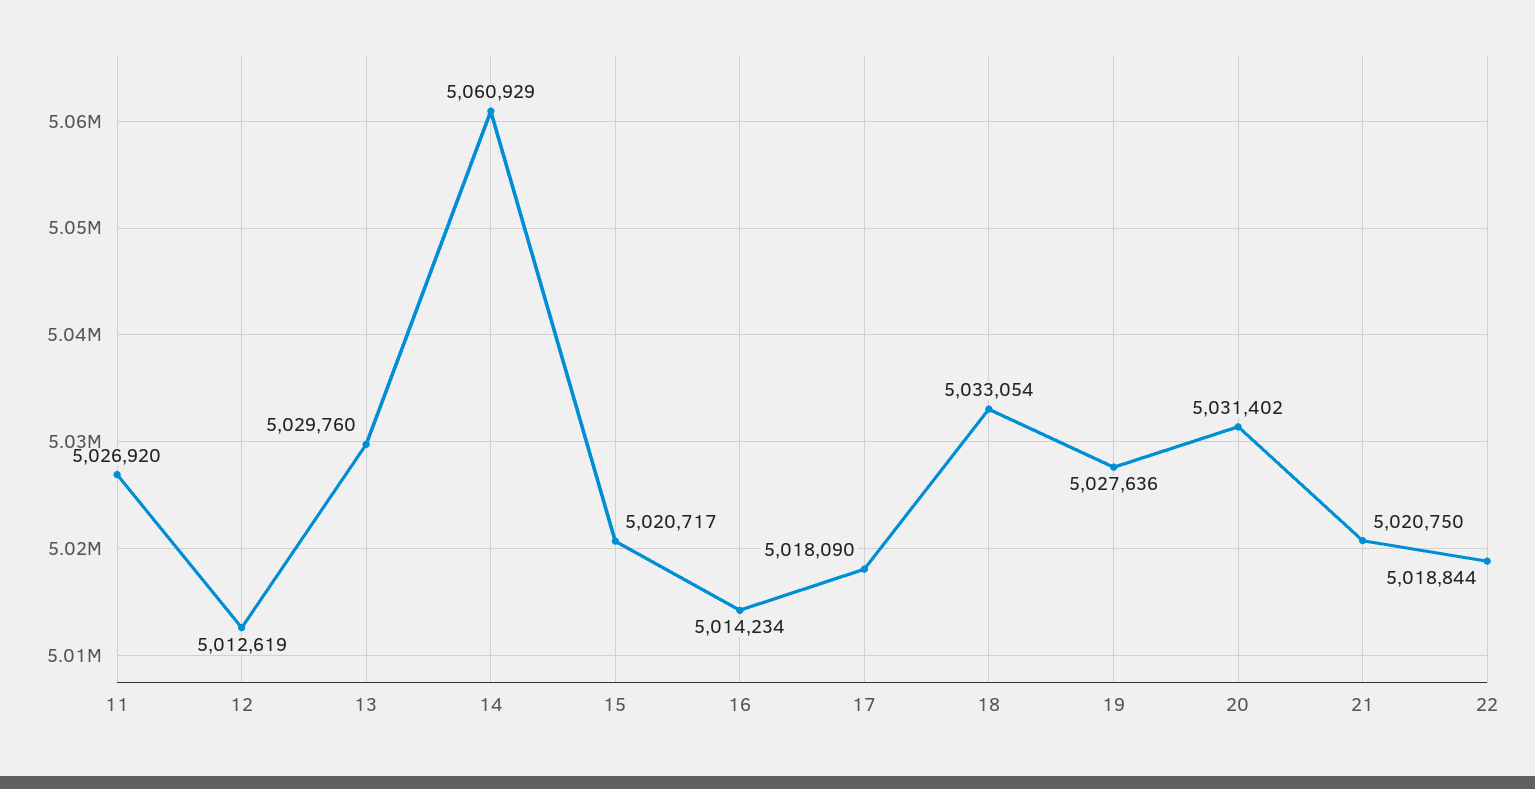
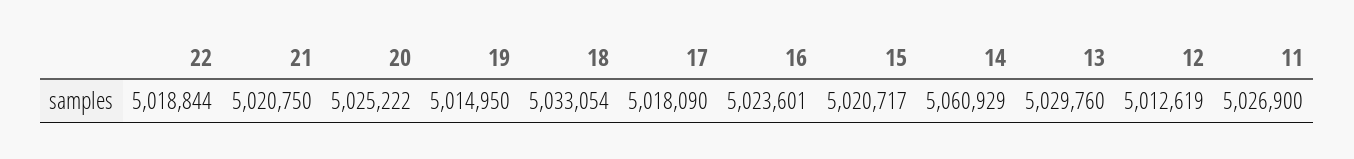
11: 5026920 -> 5026900
16: 5014234 -> 5023601
19: 5027636 -> 5014950
20: 5031402 -> 5025222

